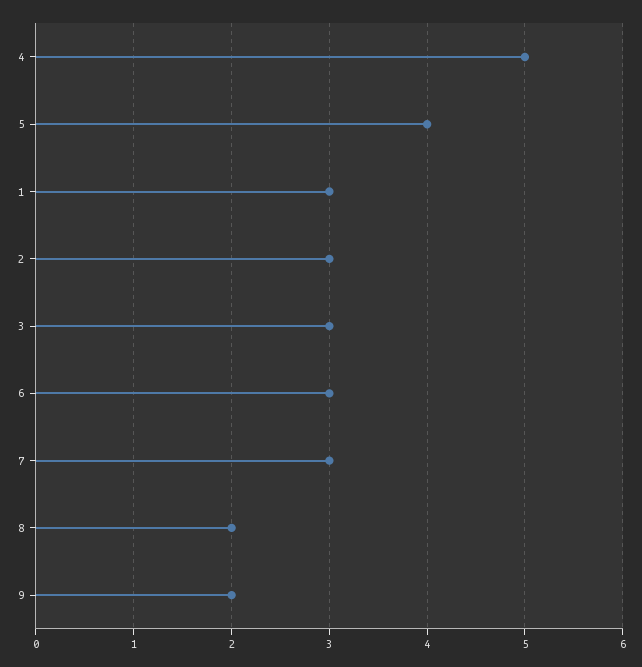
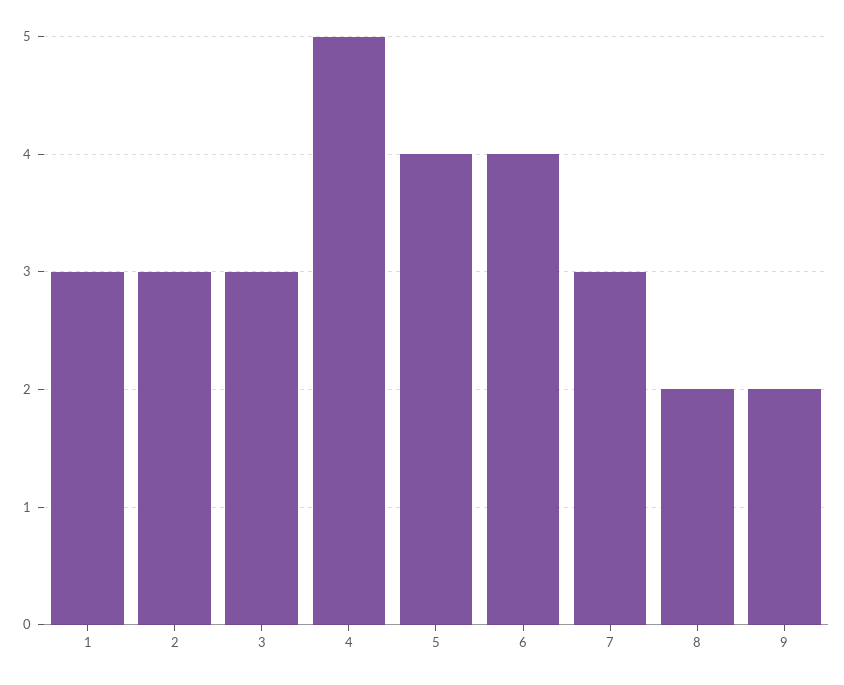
6: 3 -> 4

